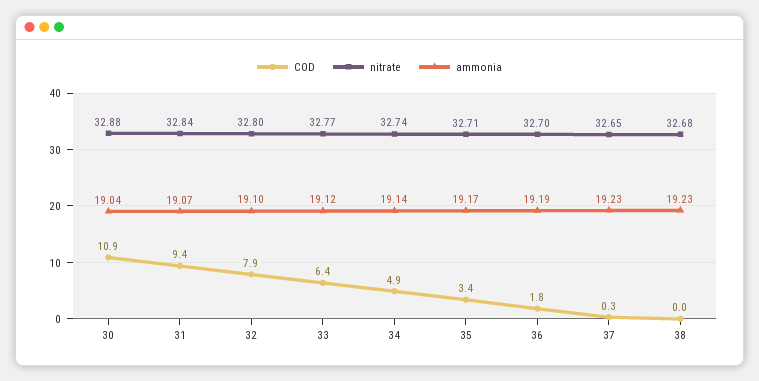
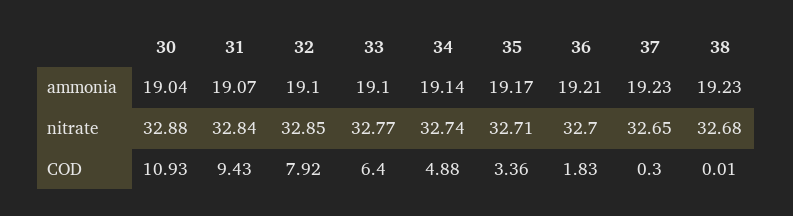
nitrate, 32: 32.8 -> 32.85
ammonia, 33: 19.12 -> 19.1
ammonia, 36: 19.19 -> 19.21

